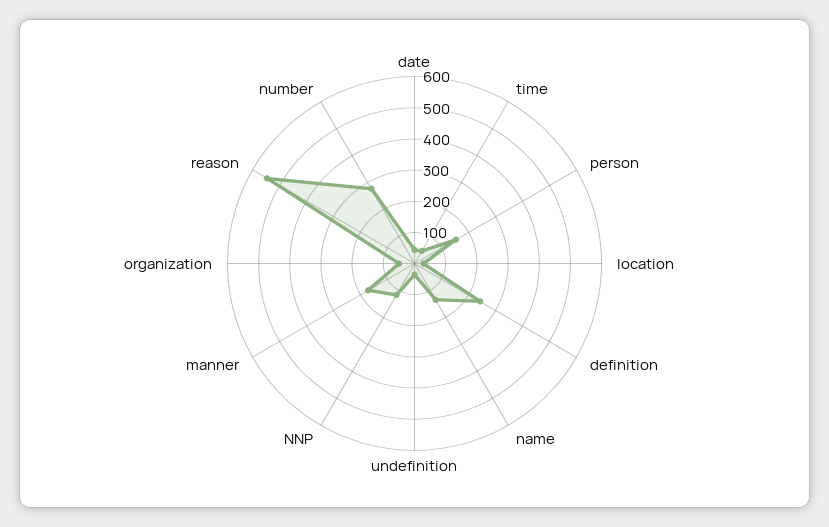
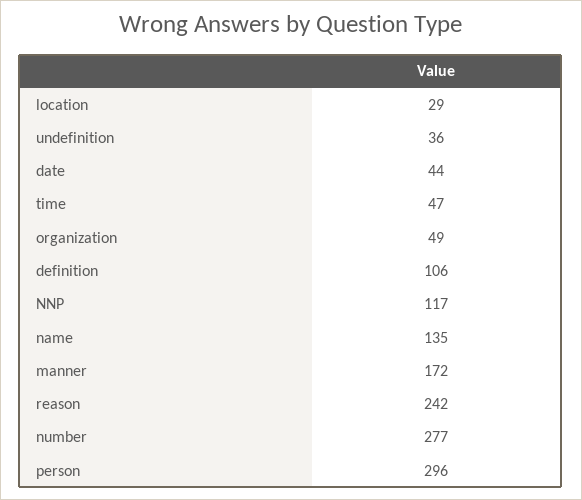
person: 150 -> 296
definition: 250 -> 106
reason: 550 -> 242

